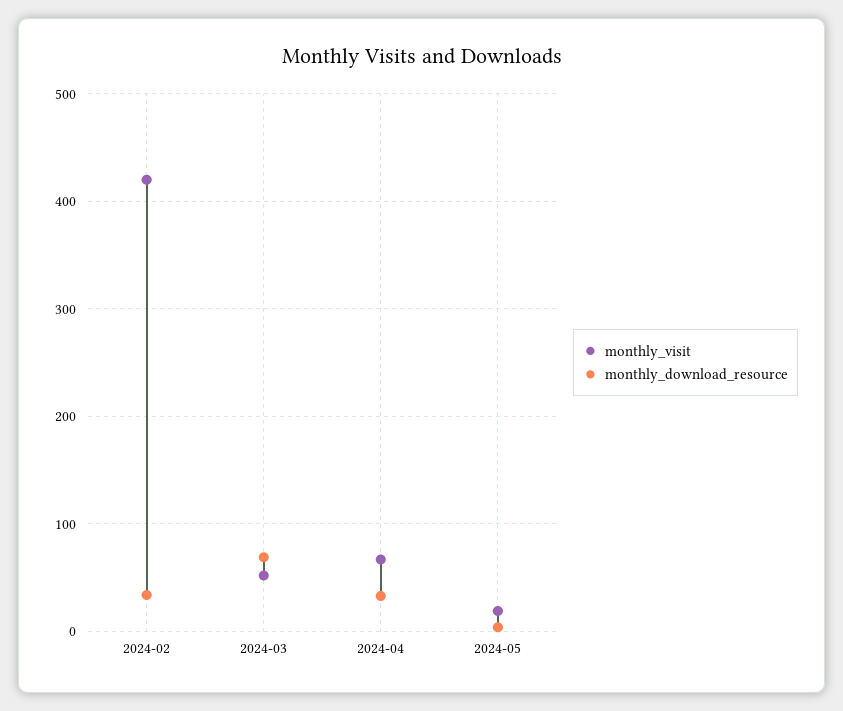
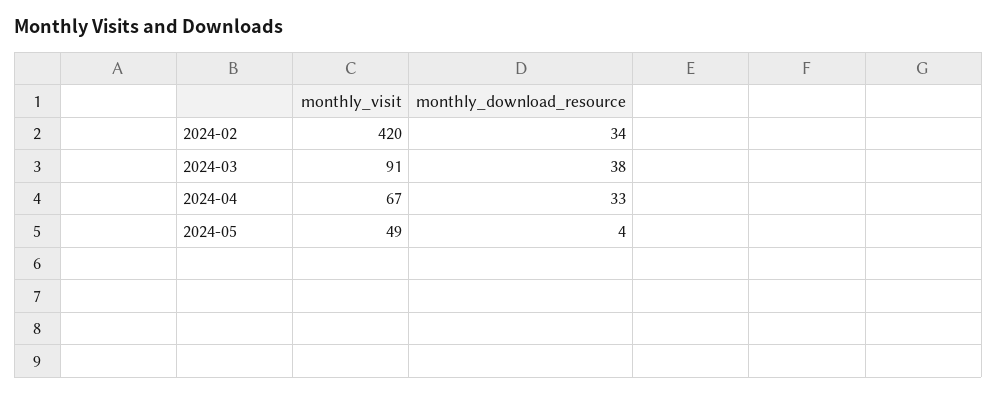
monthly_visit, 2024-03: 50 -> 91
monthly_download_resource, 2024-03: 70 -> 38
monthly_visit, 2024-05: 20 -> 49

